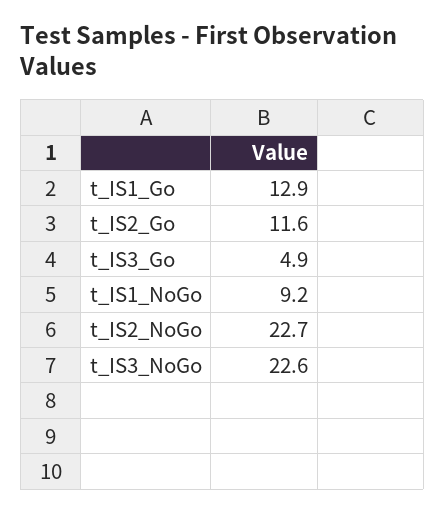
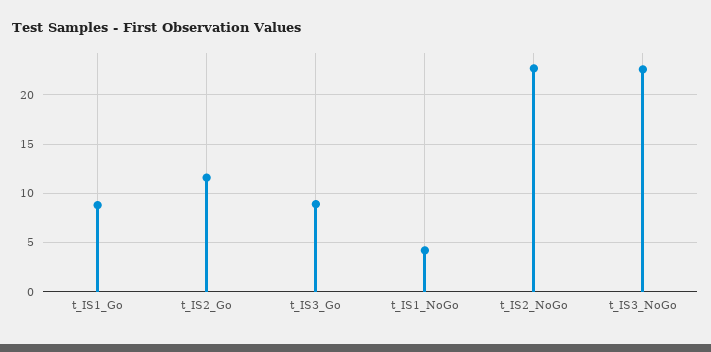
t_IS1_Go: 12.9 -> 9
t_IS3_Go: 4.9 -> 9
t_IS1_NoGo: 9.2 -> 4

